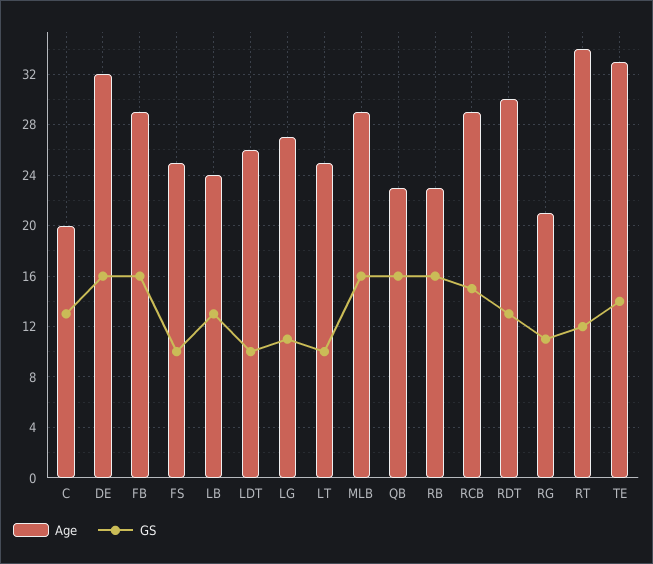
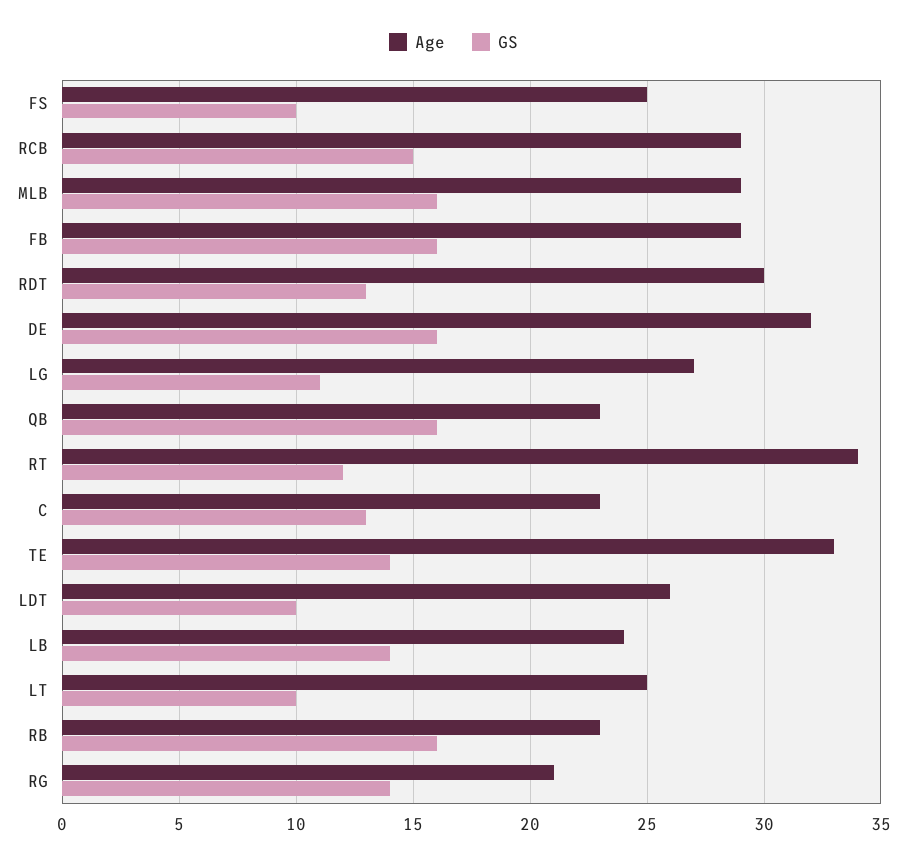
Age, C: 20 -> 23
GS, LB: 13 -> 14
GS, RG: 11 -> 14

